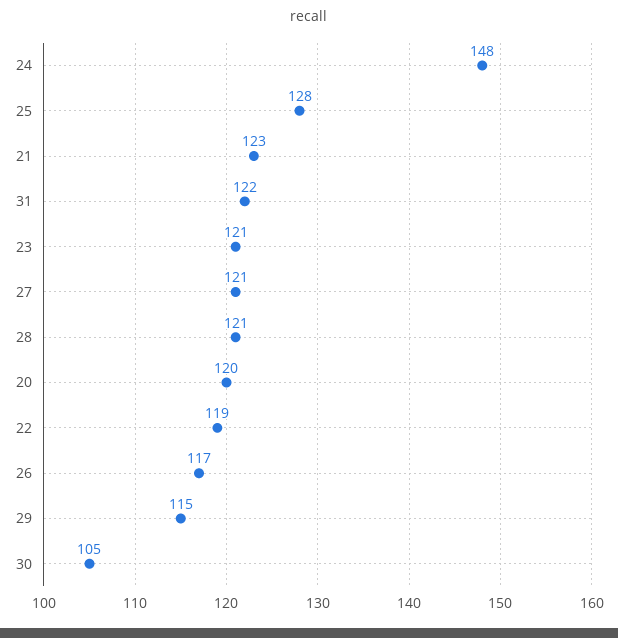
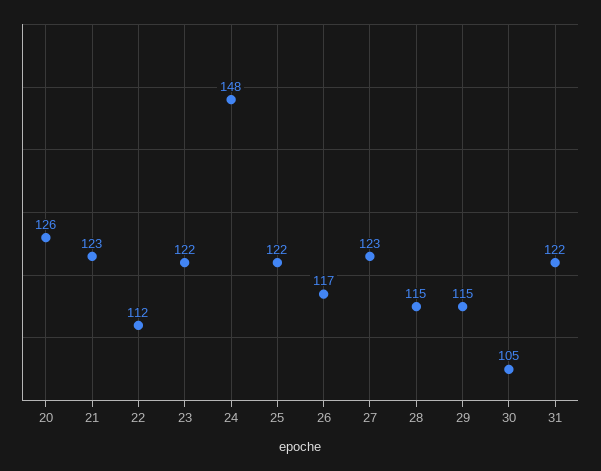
25: 128 -> 122
23: 121 -> 122
27: 121 -> 123
28: 121 -> 115
20: 120 -> 126
22: 119 -> 112

